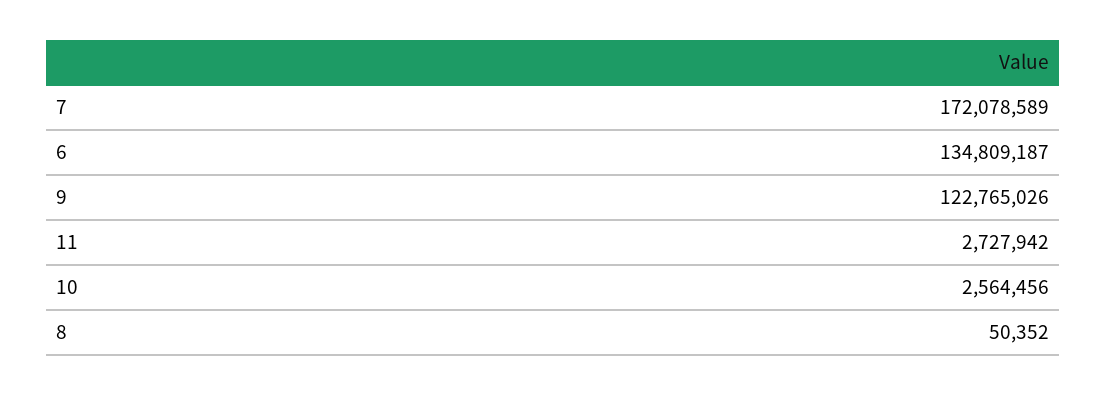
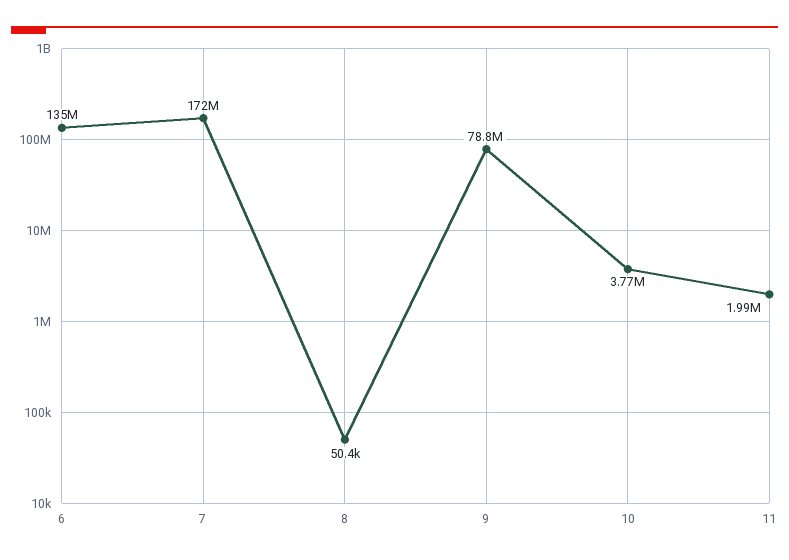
9: 122765026 -> 78800000
11: 2727942 -> 1990000
10: 2564456 -> 3770000

